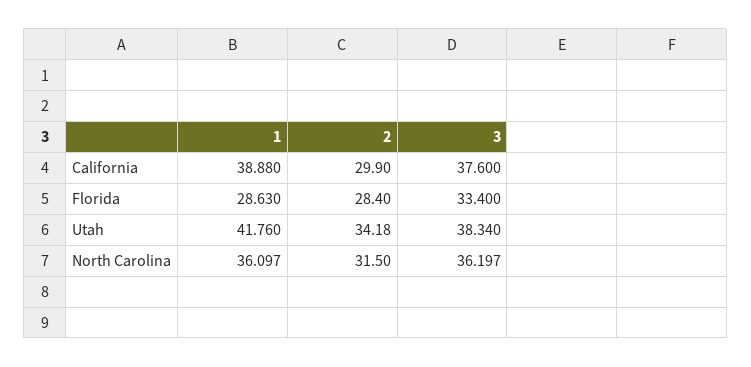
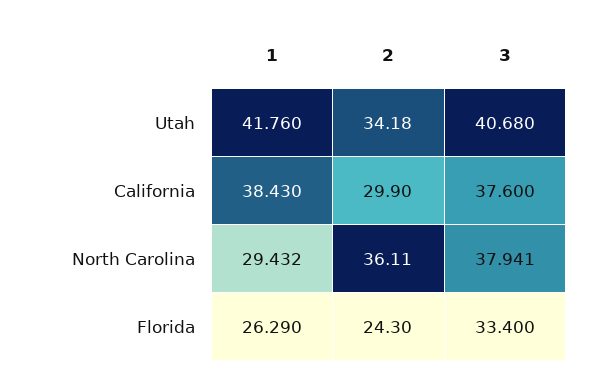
1, California: 38.88 -> 38.43
1, Florida: 28.63 -> 26.29
2, Florida: 28.4 -> 24.3
3, Utah: 38.34 -> 40.68
1, North Carolina: 36.097 -> 29.432
2, North Carolina: 31.5 -> 36.11
3, North Carolina: 36.197 -> 37.941

